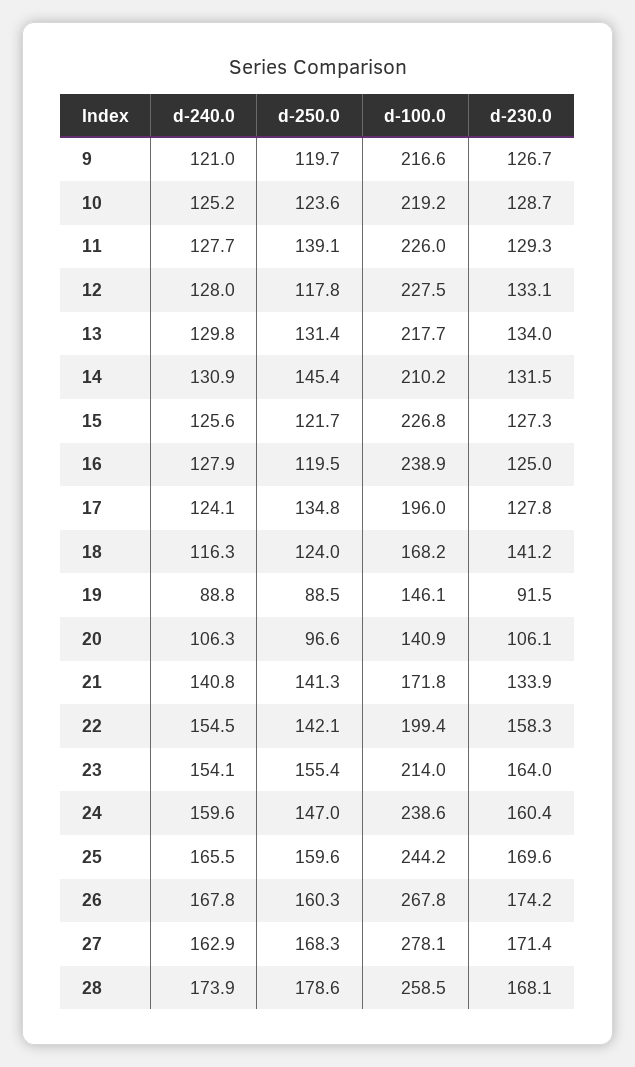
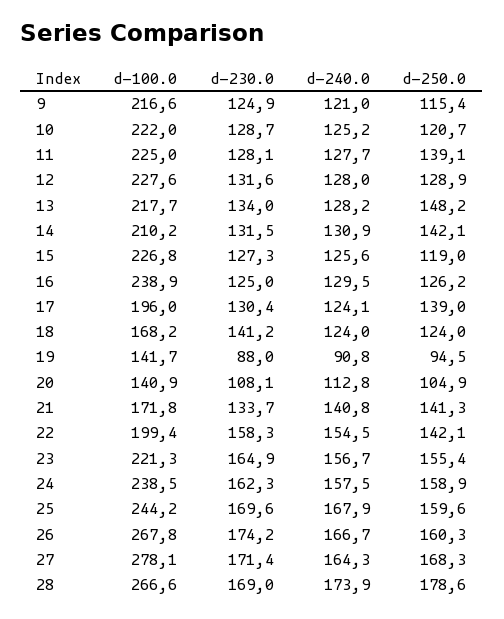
d-250.0, 9: 119.7 -> 115.4
d-230.0, 9: 126.7 -> 124.9
d-250.0, 10: 123.6 -> 120.7
d-100.0, 10: 219.2 -> 222
d-100.0, 11: 226 -> 225
d-230.0, 11: 129.3 -> 128.1
d-250.0, 12: 117.8 -> 128.9
d-100.0, 12: 227.5 -> 227.6
d-230.0, 12: 133.1 -> 131.6
d-240.0, 13: 129.8 -> 128.2
d-250.0, 13: 131.4 -> 148.2
d-250.0, 14: 145.4 -> 142.1
d-250.0, 15: 121.7 -> 119
d-240.0, 16: 127.9 -> 129.5
d-250.0, 16: 119.5 -> 126.2
d-250.0, 17: 134.8 -> 139
d-230.0, 17: 127.8 -> 130.4
d-240.0, 18: 116.3 -> 124
d-240.0, 19: 88.8 -> 90.8
d-250.0, 19: 88.5 -> 94.5
d-100.0, 19: 146.1 -> 141.7
d-230.0, 19: 91.5 -> 88
d-240.0, 20: 106.3 -> 112.8
d-250.0, 20: 96.6 -> 104.9
d-230.0, 20: 106.1 -> 108.1
d-230.0, 21: 133.9 -> 133.7
d-240.0, 23: 154.1 -> 156.7
d-100.0, 23: 214 -> 221.3
d-230.0, 23: 164 -> 164.9
d-240.0, 24: 159.6 -> 157.5
d-250.0, 24: 147 -> 158.9
d-100.0, 24: 238.6 -> 238.5
d-230.0, 24: 160.4 -> 162.3
d-240.0, 25: 165.5 -> 167.9
d-240.0, 26: 167.8 -> 166.7
d-240.0, 27: 162.9 -> 164.3
d-100.0, 28: 258.5 -> 266.6
d-230.0, 28: 168.1 -> 169

